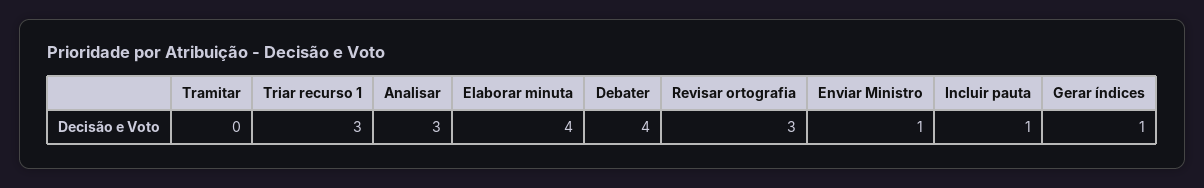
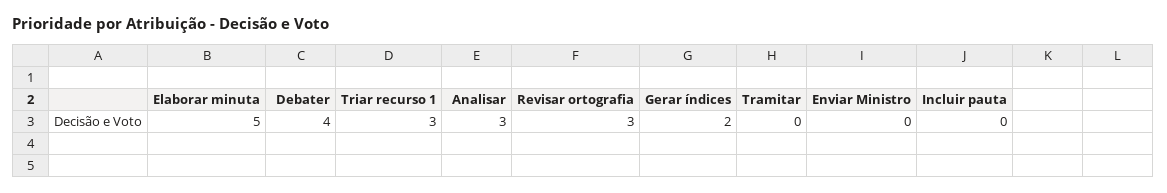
Elaborar minuta: 4 -> 5
Enviar Ministro: 1 -> 0
Incluir pauta: 1 -> 0
Gerar índices: 1 -> 2

